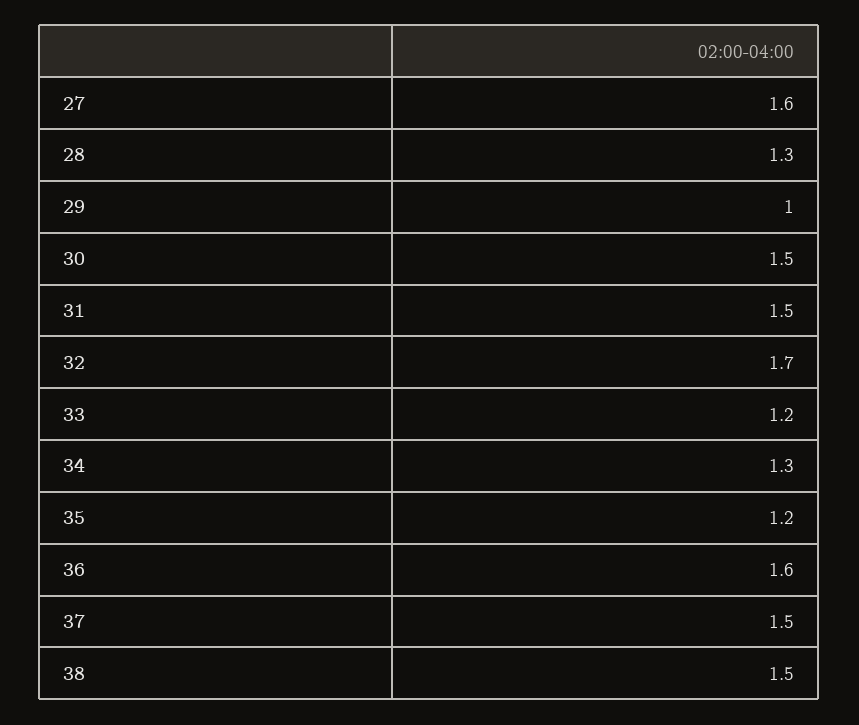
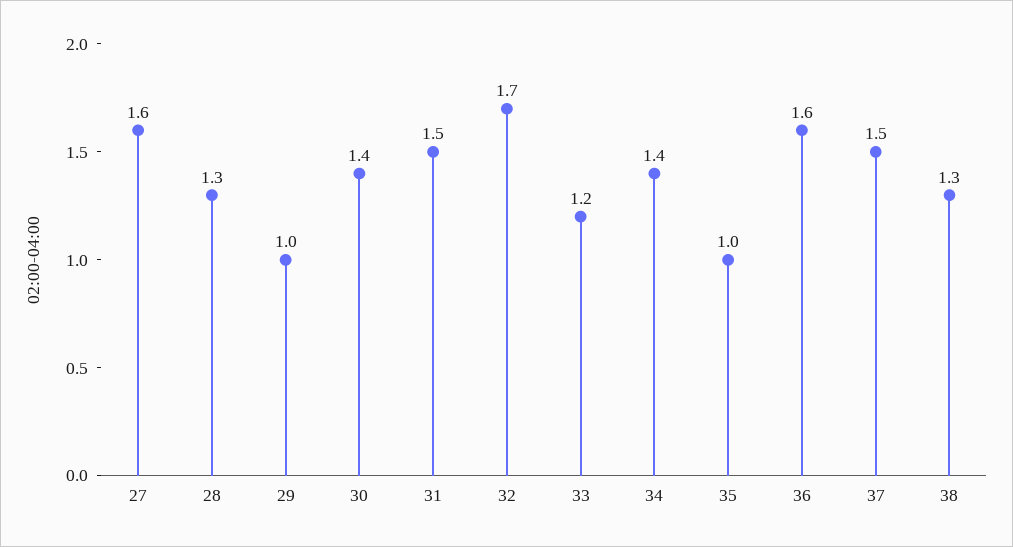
30: 1.5 -> 1.4
34: 1.3 -> 1.4
35: 1.2 -> 1
38: 1.5 -> 1.3

